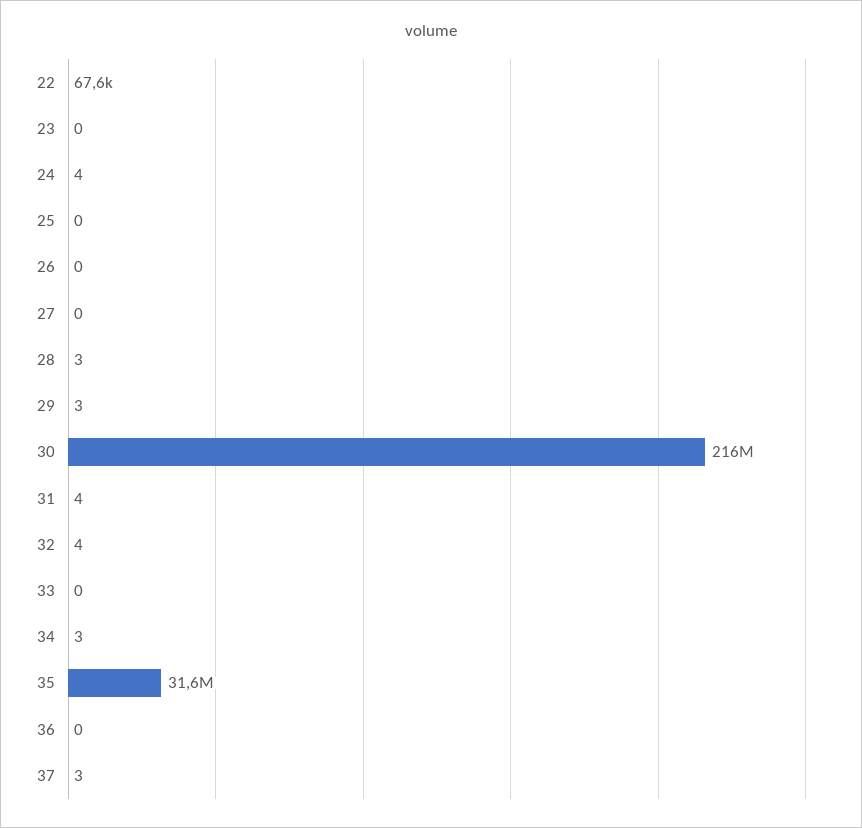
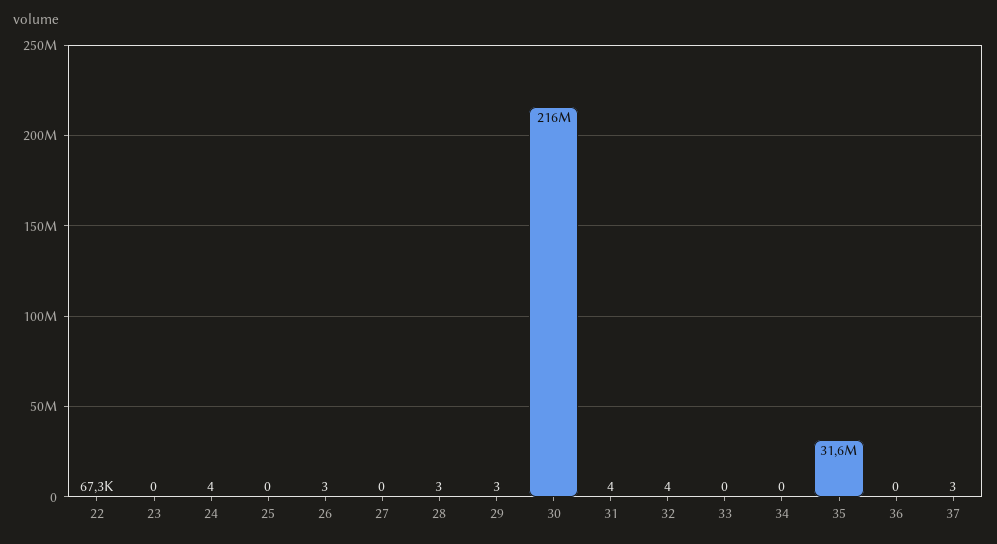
22: 67600 -> 67300
26: 0 -> 3
34: 3 -> 0

